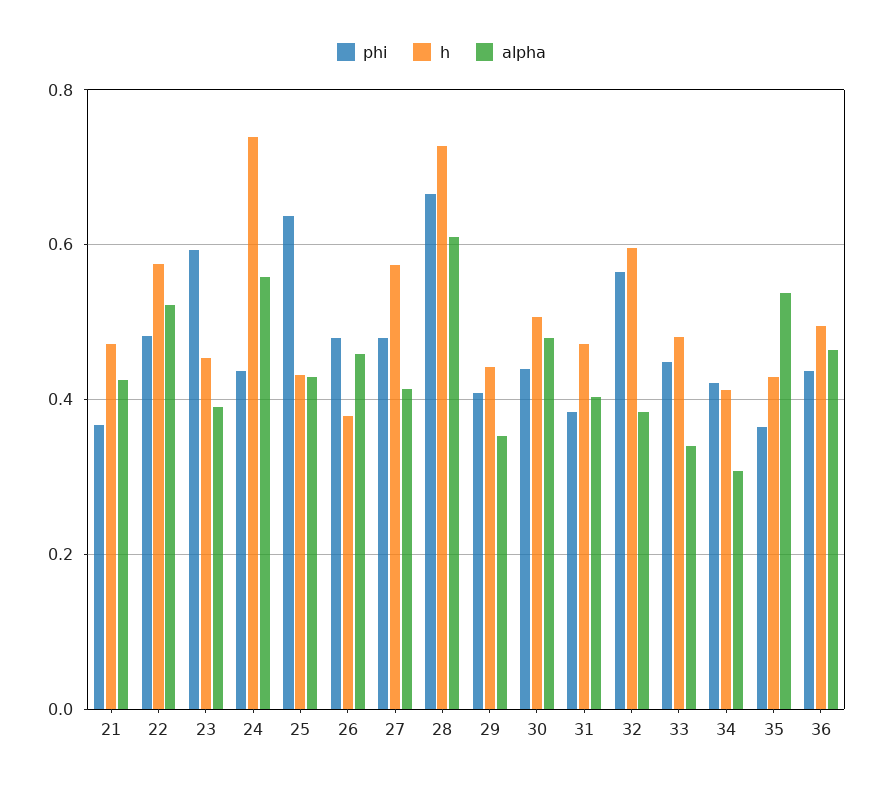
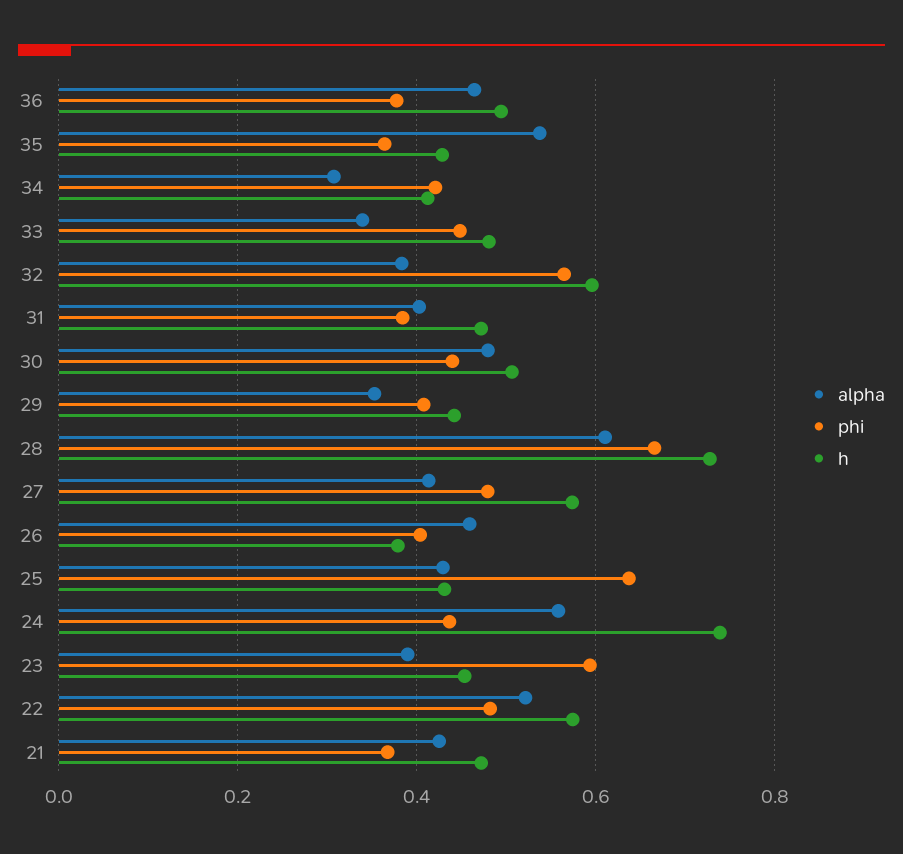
phi, 26: 0.48 -> 0.4
phi, 36: 0.44 -> 0.38

